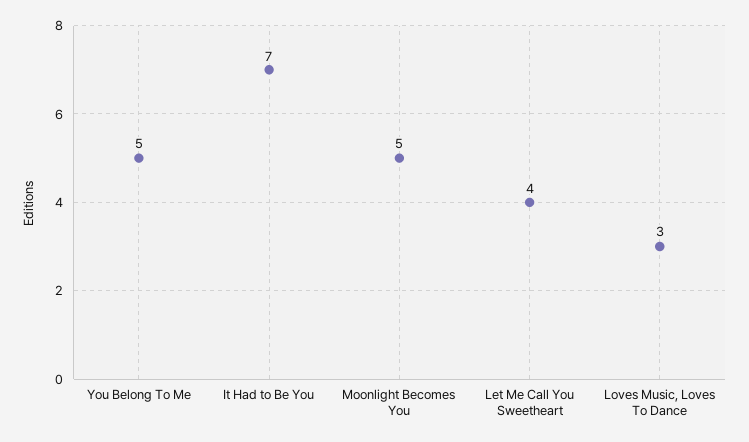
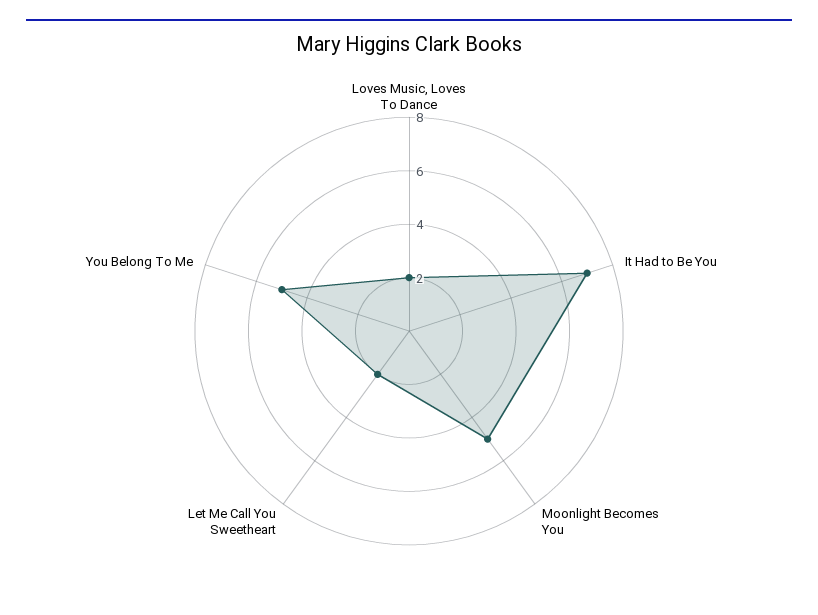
Let Me Call You Sweetheart: 4 -> 2
Loves Music, Loves To Dance: 3 -> 2

